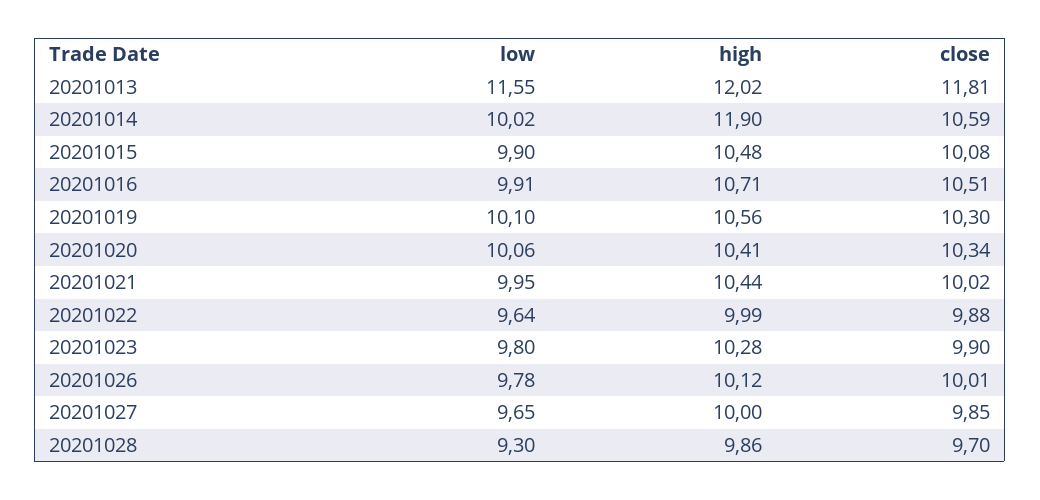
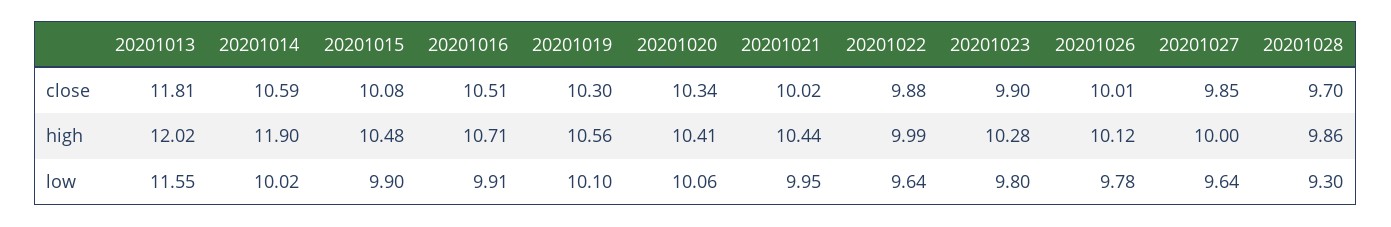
low, 20201027: 9.65 -> 9.64

